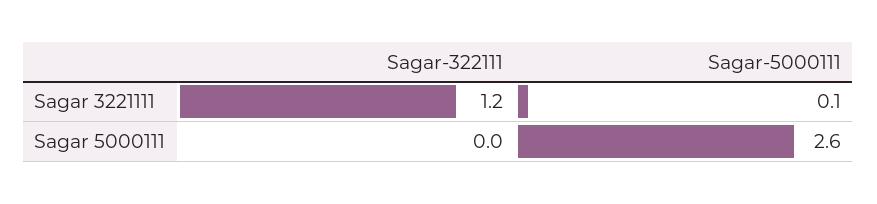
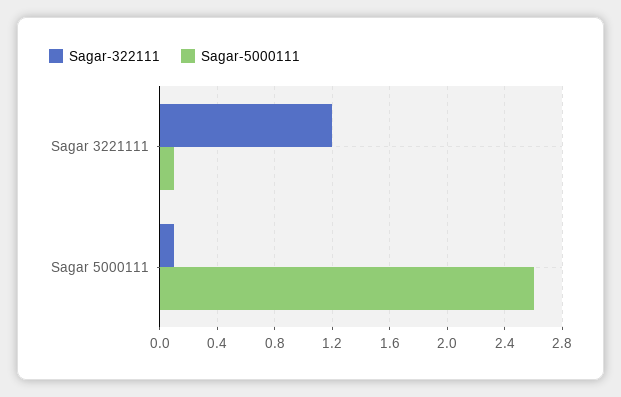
Sagar-322111, Sagar 5000111: 0 -> 0.1

